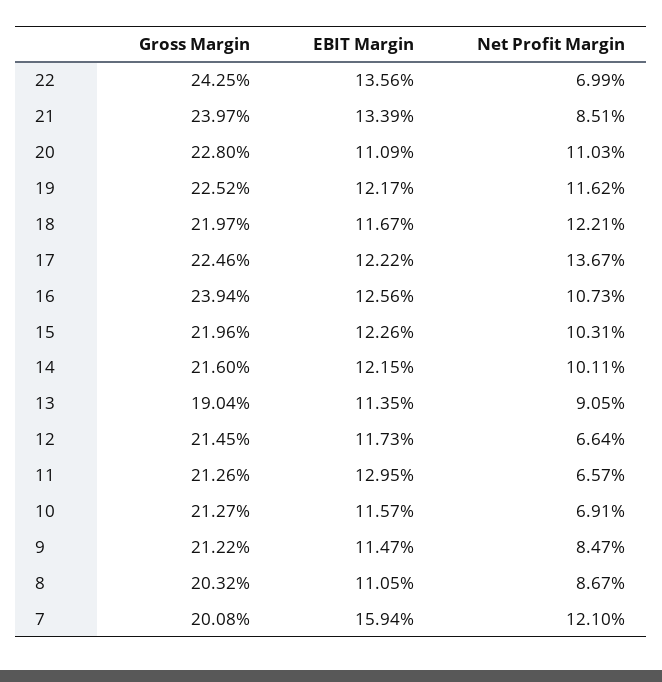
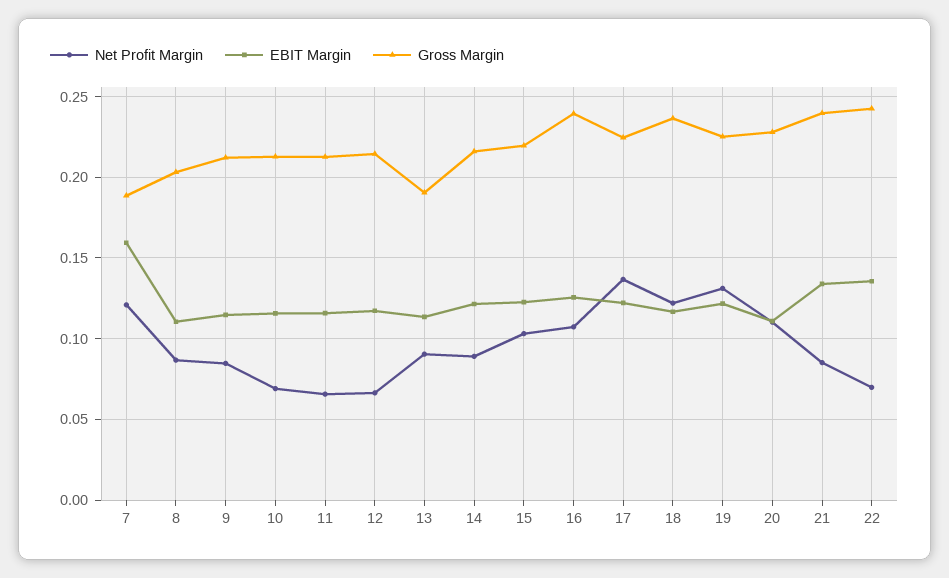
Net Profit Margin, 19: 0.1162 -> 0.13
Gross Margin, 18: 0.2197 -> 0.235
Net Profit Margin, 14: 0.1011 -> 0.09
EBIT Margin, 11: 0.1295 -> 0.115
Gross Margin, 7: 0.2008 -> 0.19

